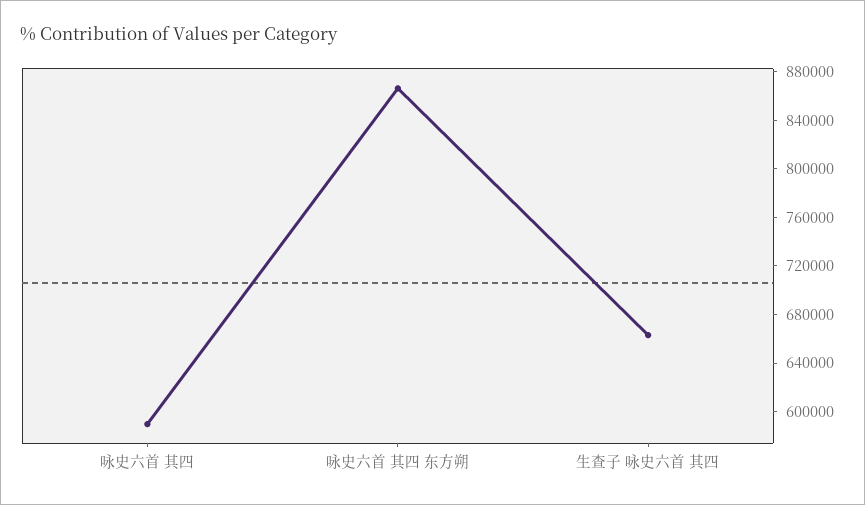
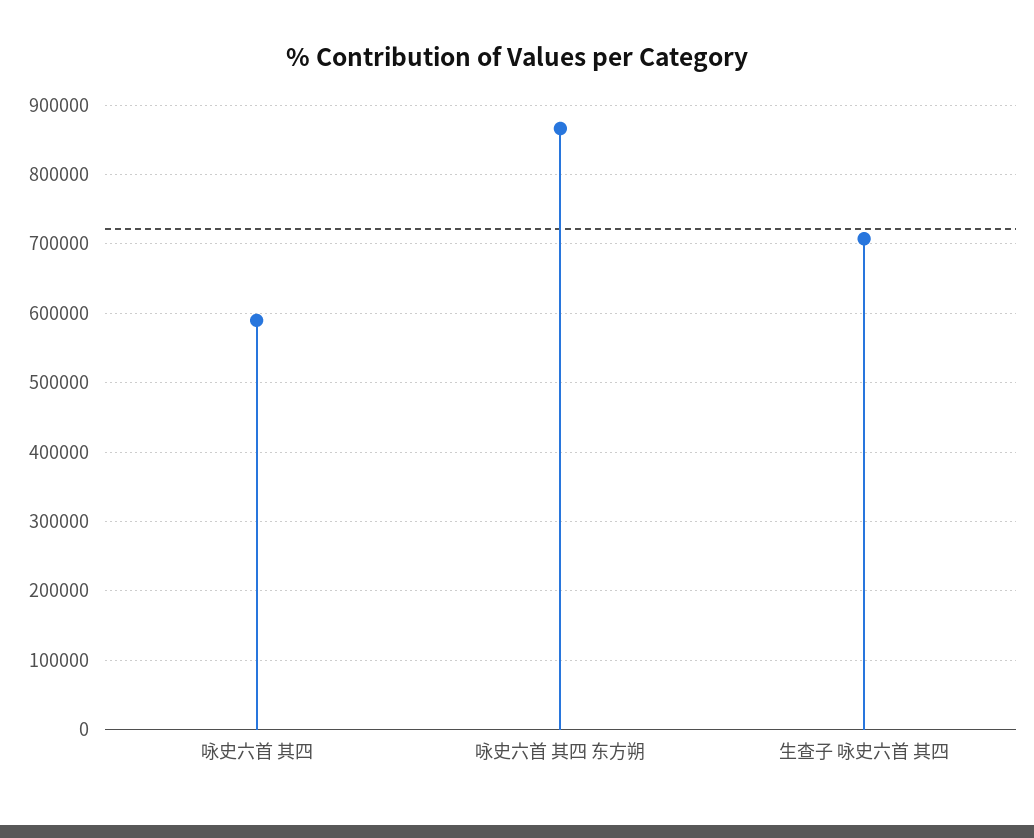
生查子 咏史六首 其四: 660000 -> 710000

